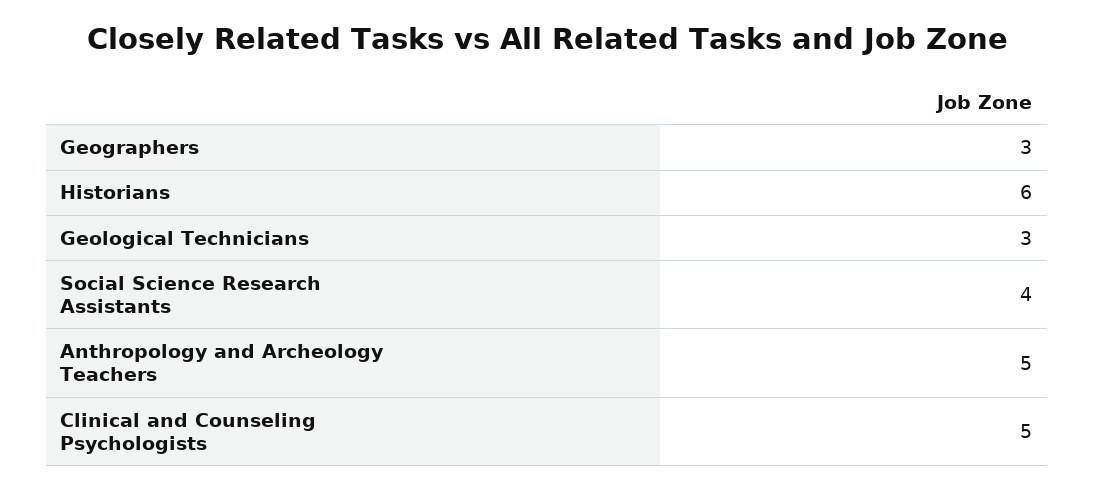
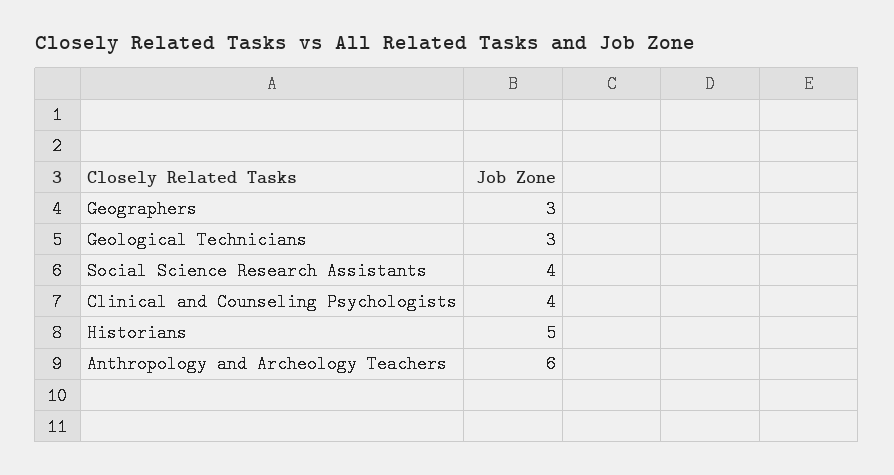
Historians: 6 -> 5
Anthropology and Archeology Teachers: 5 -> 6
Clinical and Counseling Psychologists: 5 -> 4

